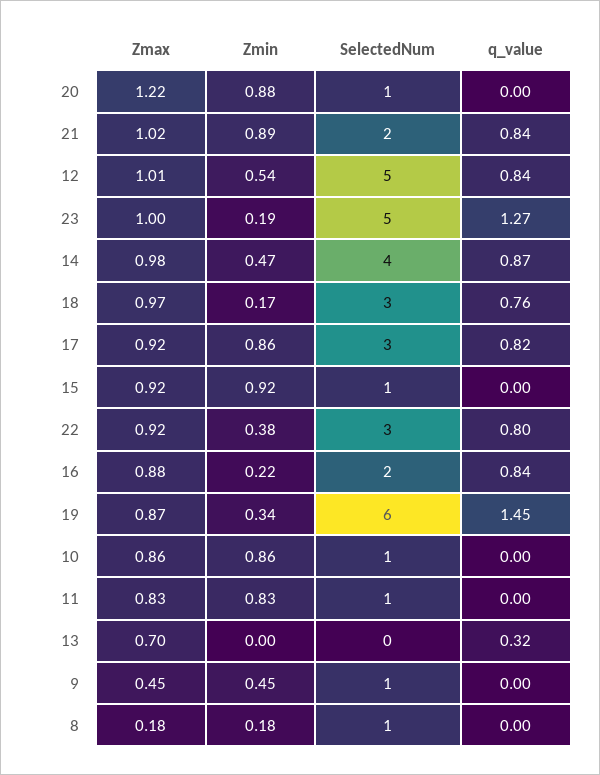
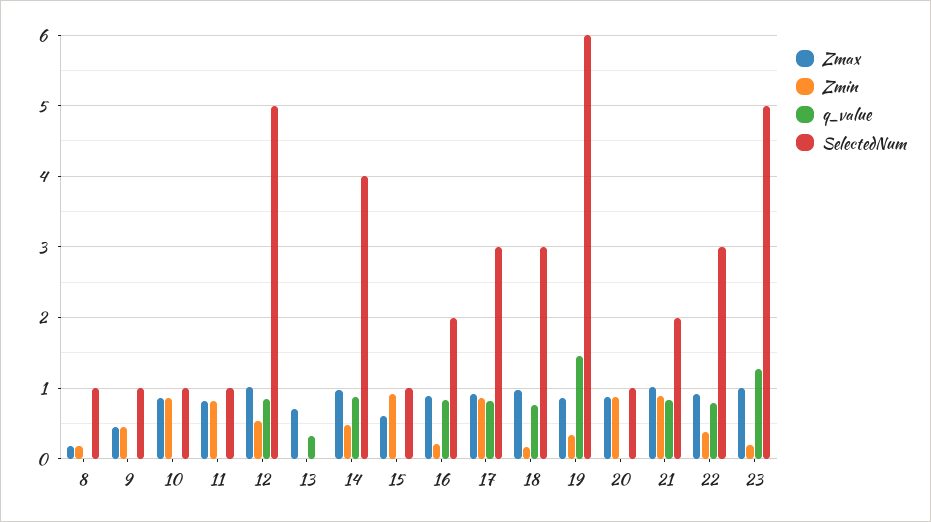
Zmax, 20: 1.22 -> 0.9
Zmax, 15: 0.92 -> 0.6

